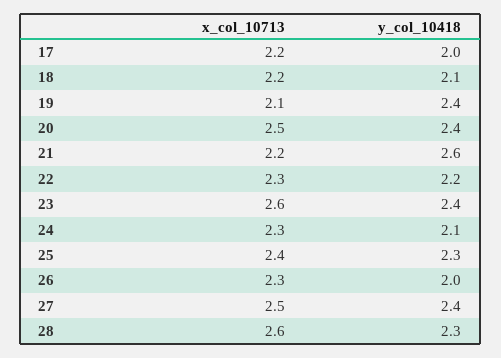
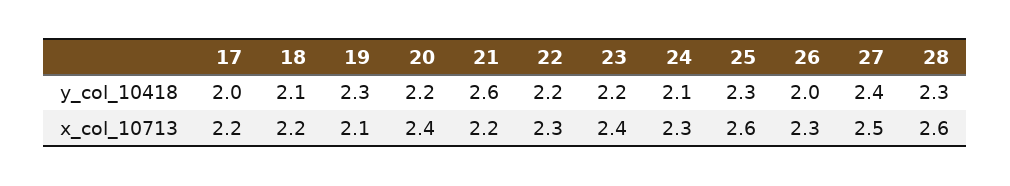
y_col_10418, 19: 2.4 -> 2.3
x_col_10713, 20: 2.5 -> 2.4
y_col_10418, 20: 2.4 -> 2.2
x_col_10713, 23: 2.6 -> 2.4
y_col_10418, 23: 2.4 -> 2.2
x_col_10713, 25: 2.4 -> 2.6

